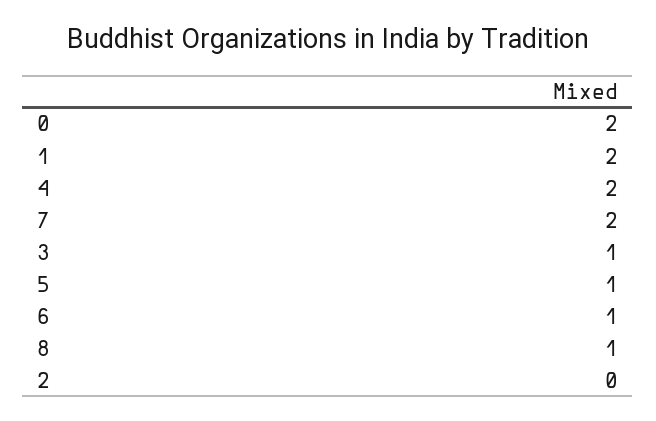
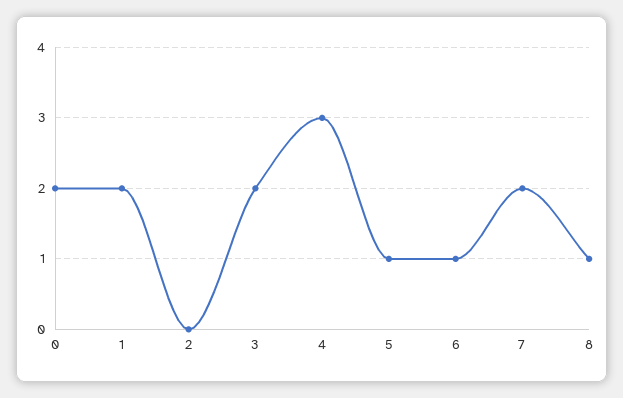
4: 2 -> 3
3: 1 -> 2

